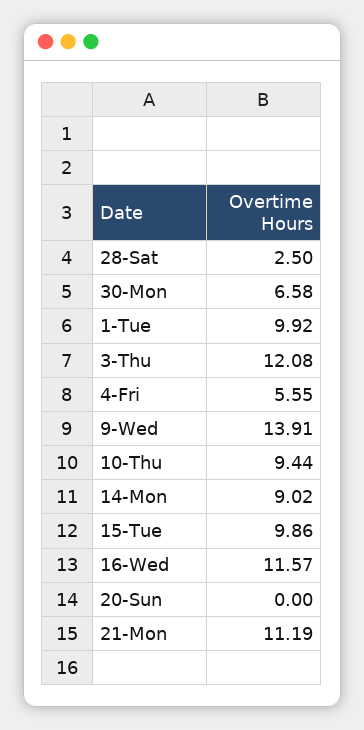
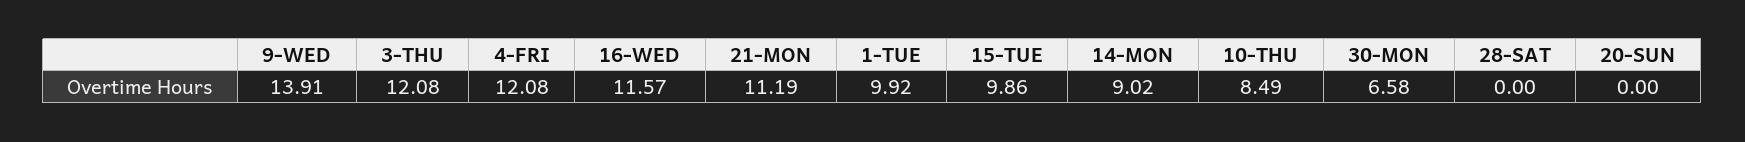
28-Sat: 2.5 -> 0
4-Fri: 5.55 -> 12.08
10-Thu: 9.44 -> 8.49

